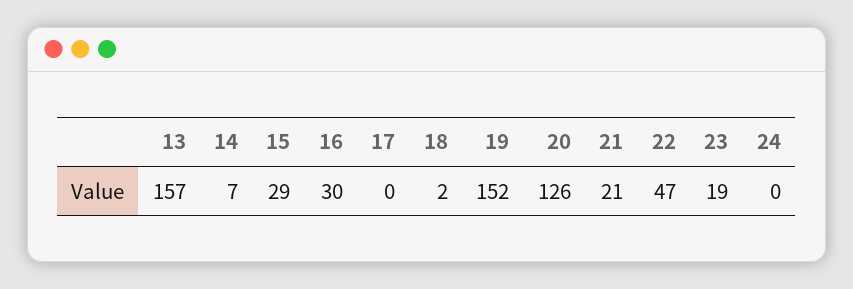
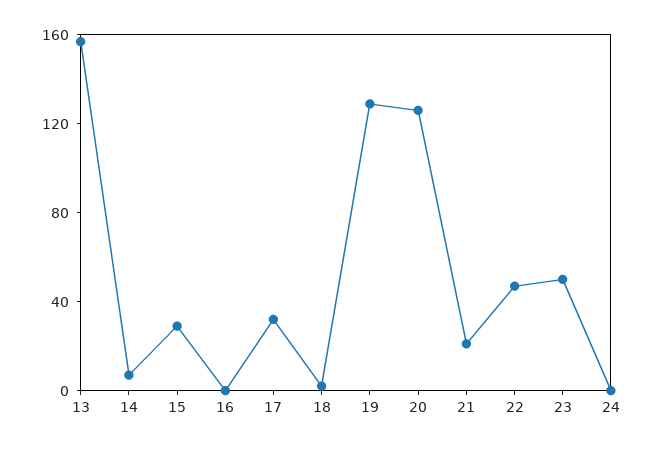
16: 30 -> 0
17: 0 -> 30
19: 152 -> 130
23: 19 -> 50

